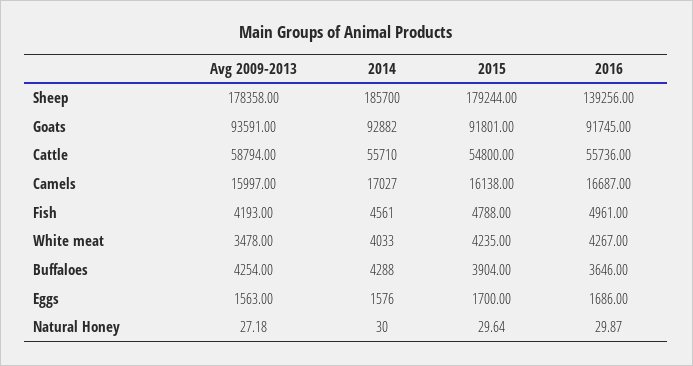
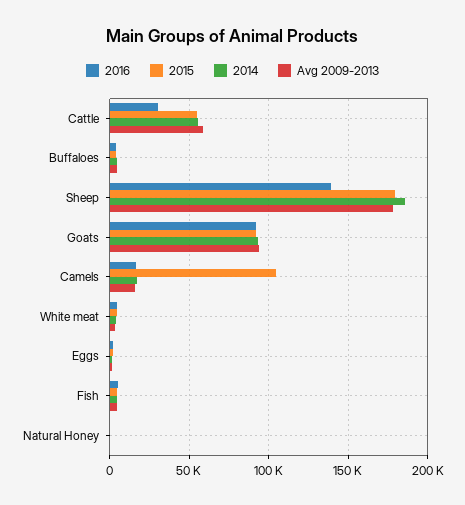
2016, Cattle: 55736 -> 30000
2015, Camels: 16138 -> 105000

